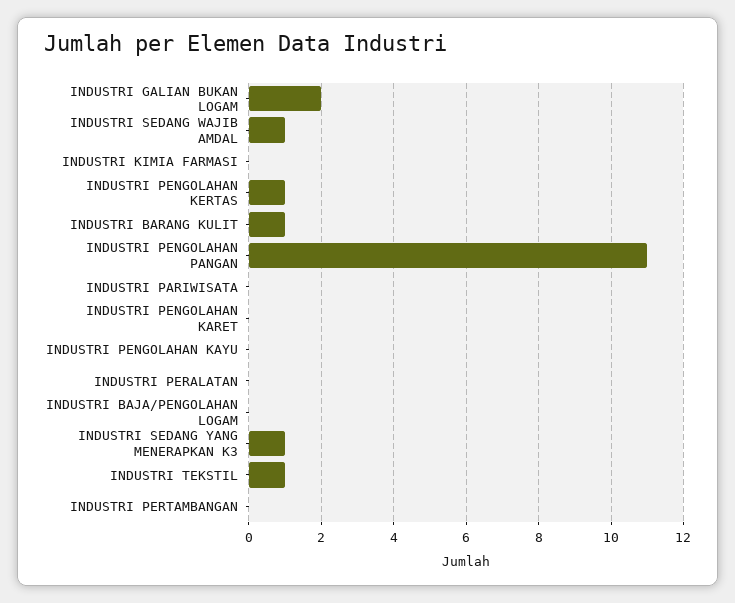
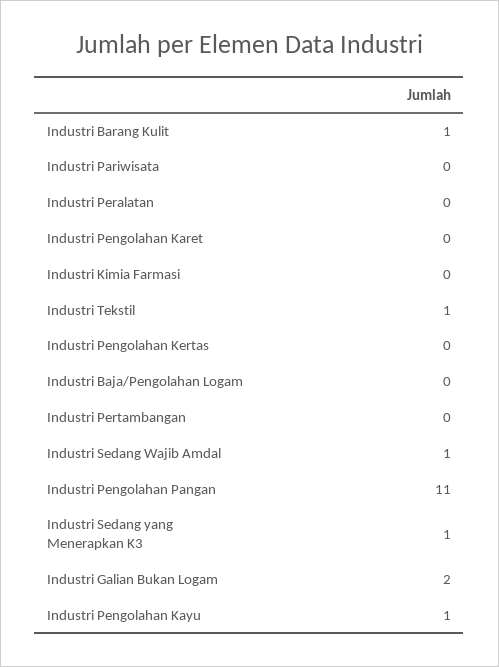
INDUSTRI PENGOLAHAN KERTAS: 1 -> 0
INDUSTRI PENGOLAHAN KAYU: 0 -> 1

